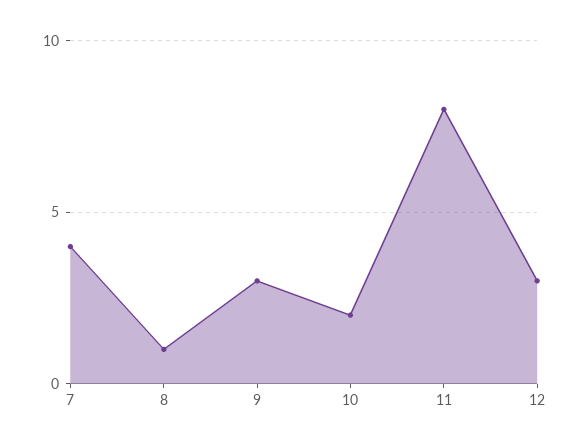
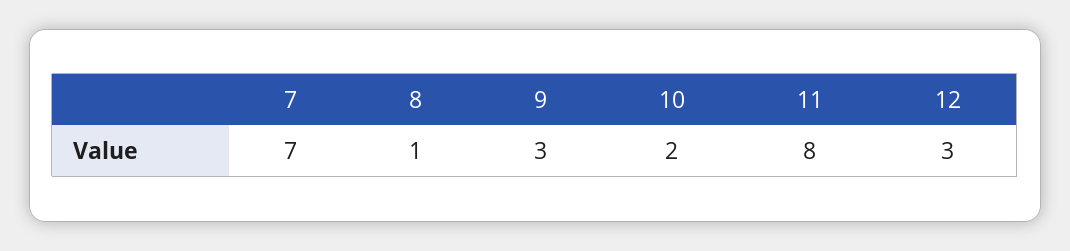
7: 4 -> 7

